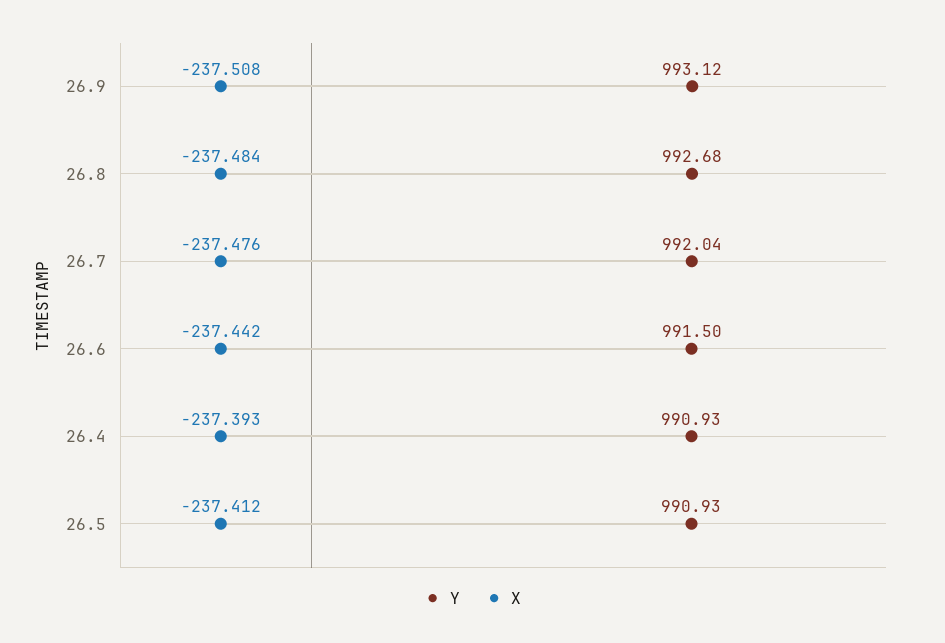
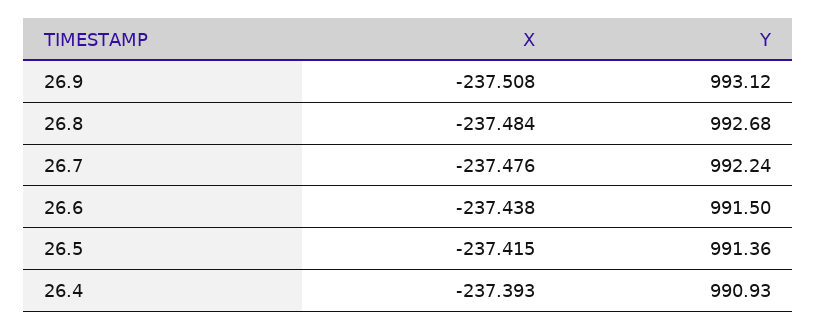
Y, 26.7: 992.04 -> 992.24
X, 26.6: -237.442 -> -237.438
Y, 26.5: 990.93 -> 991.36
X, 26.5: -237.412 -> -237.415

